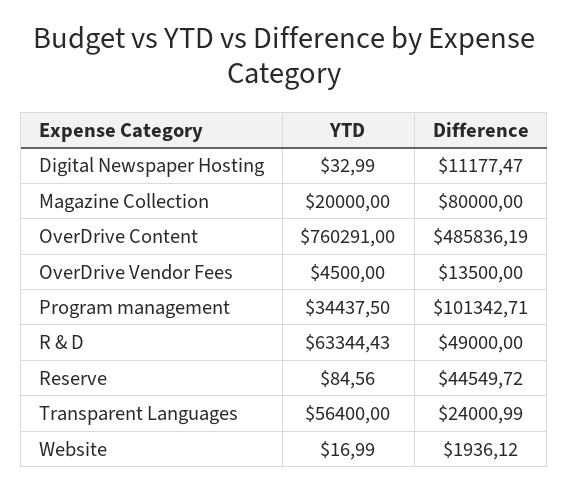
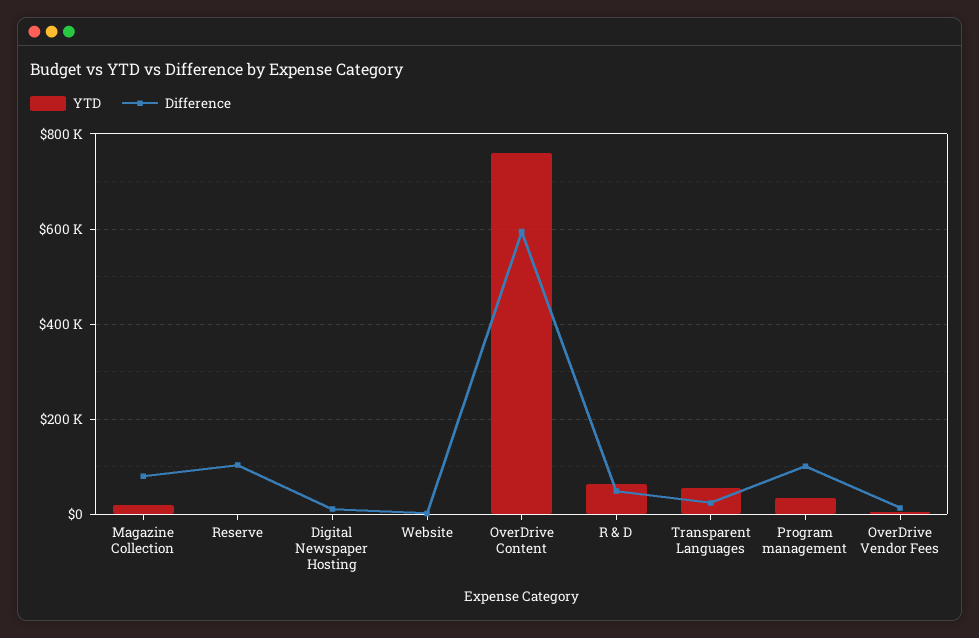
Difference, OverDrive Content: 485836.19 -> 600000
Difference, Reserve: 44549.72 -> 100000

